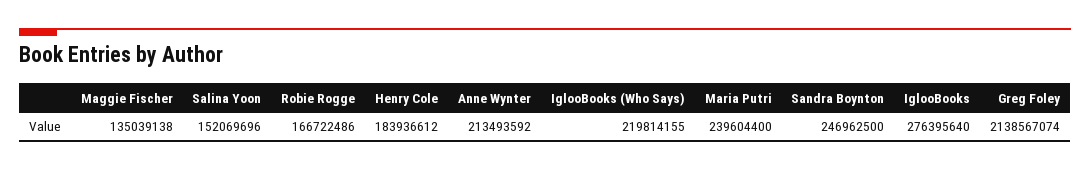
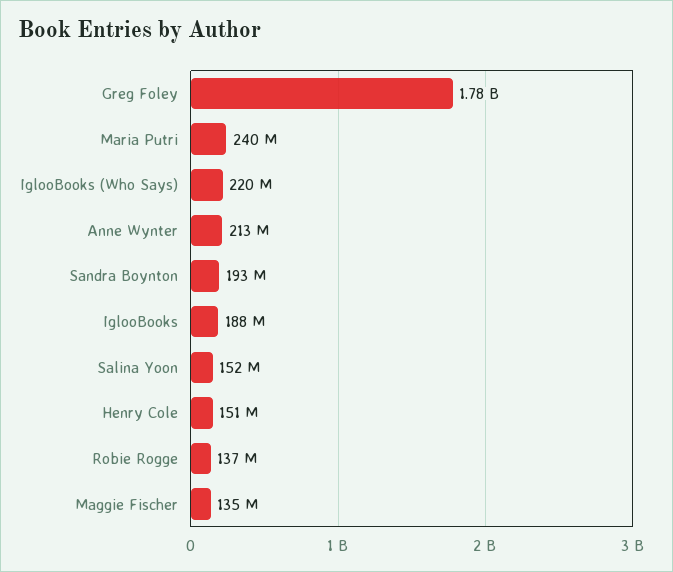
Robie Rogge: 166722486 -> 137000000
Henry Cole: 183936612 -> 151000000
Sandra Boynton: 246962500 -> 193000000
IglooBooks: 276395640 -> 188000000
Greg Foley: 2138567074 -> 1780000000

